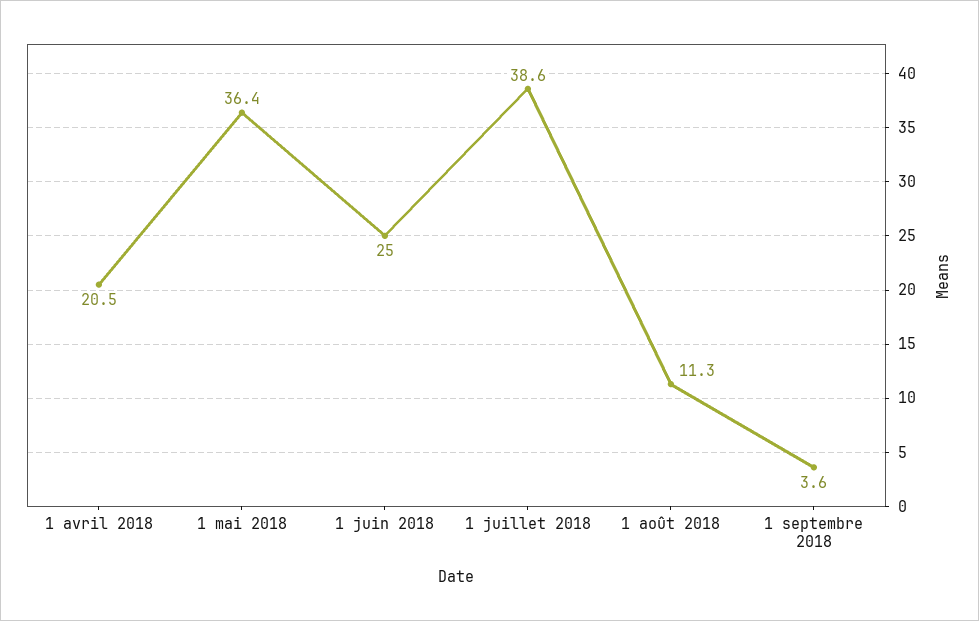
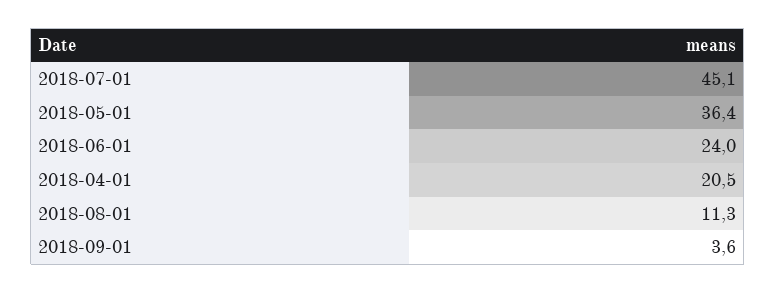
1 juin 2018: 25 -> 24
1 juillet 2018: 38.6 -> 45.1

